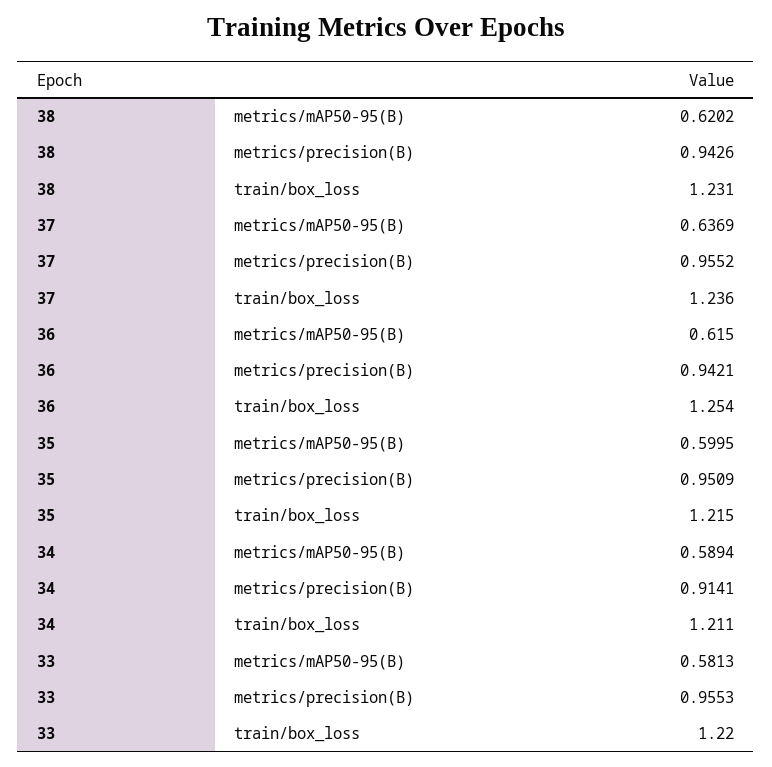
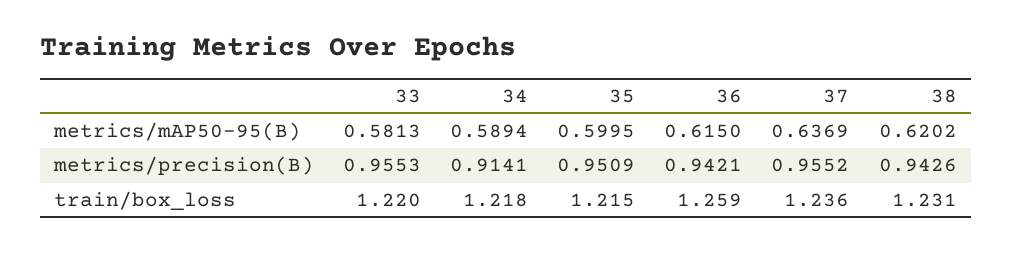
36, train/box_loss: 1.254 -> 1.259
34, train/box_loss: 1.211 -> 1.218

